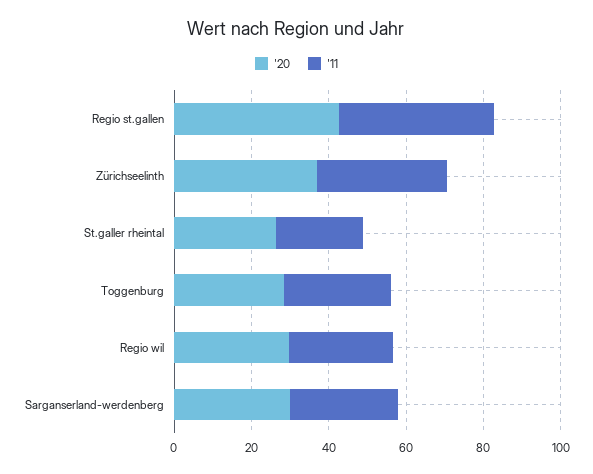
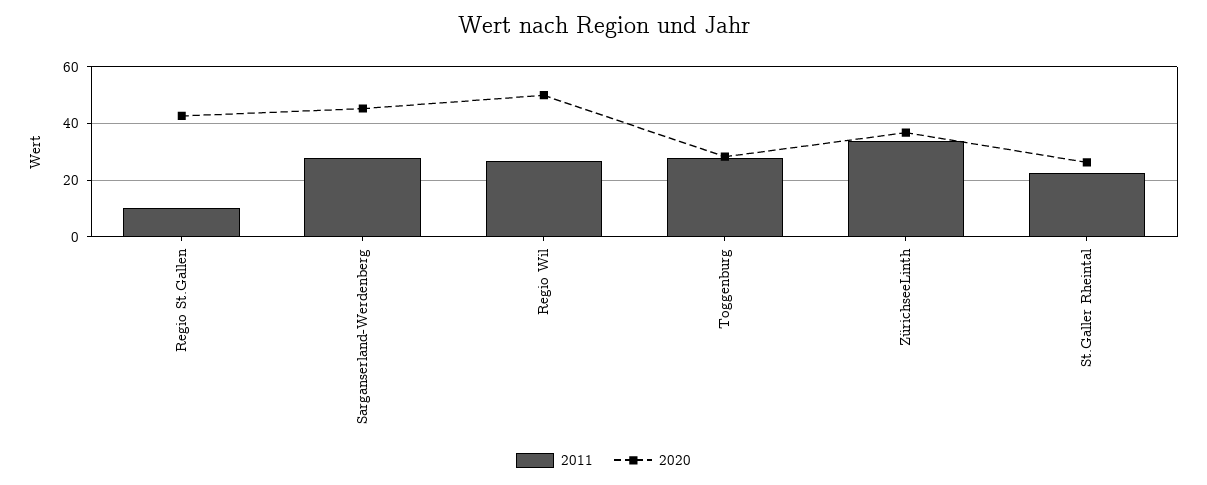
'11, Regio st.gallen: 40 -> 10
'20, Regio wil: 30 -> 50
'20, Sarganserland-werdenberg: 30 -> 45

